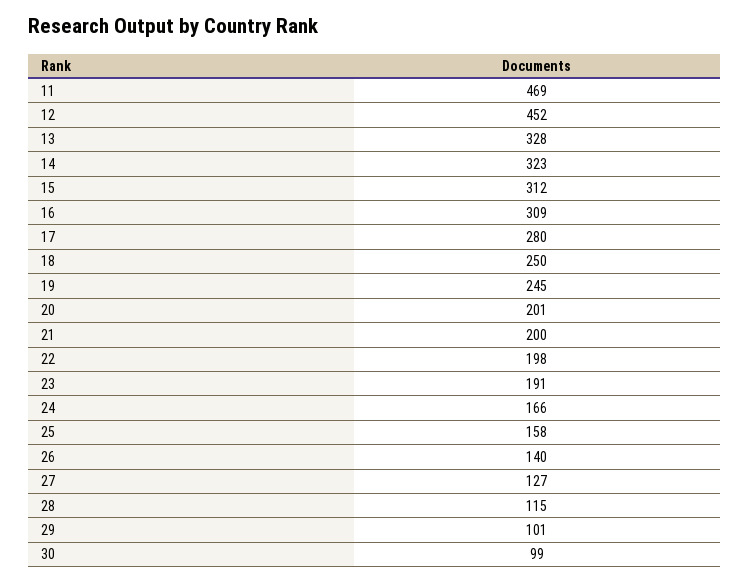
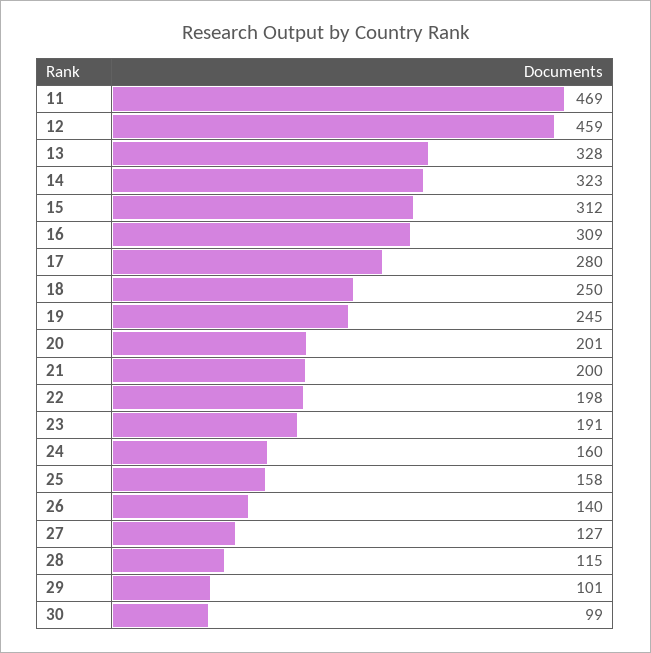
12: 452 -> 459
24: 166 -> 160

